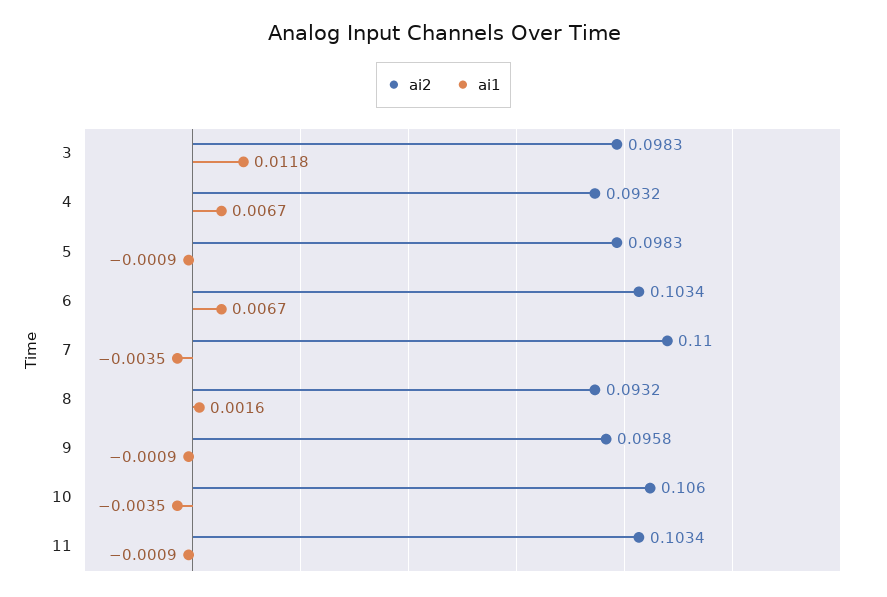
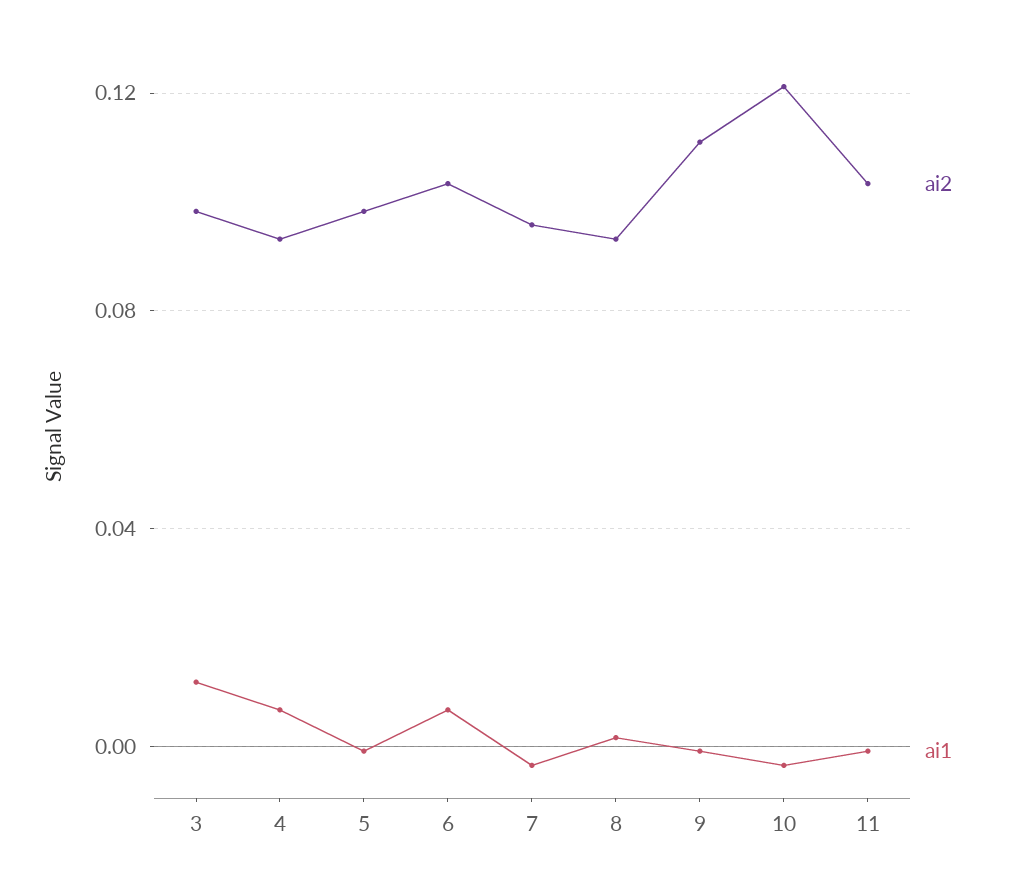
ai2, 7: 0.11 -> 0.095
ai2, 9: 0.0958 -> 0.11
ai2, 10: 0.106 -> 0.12

